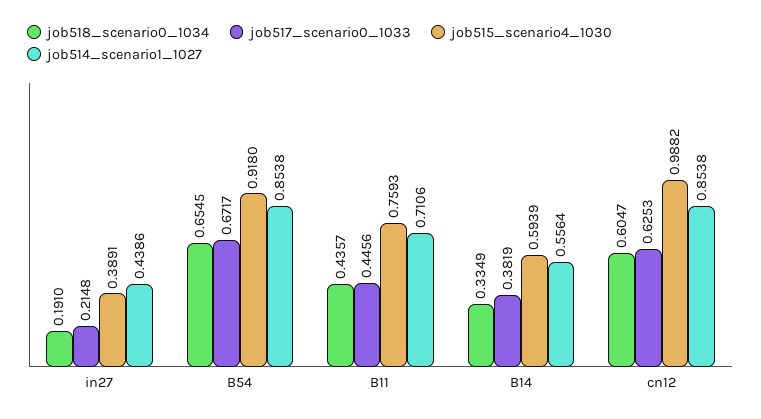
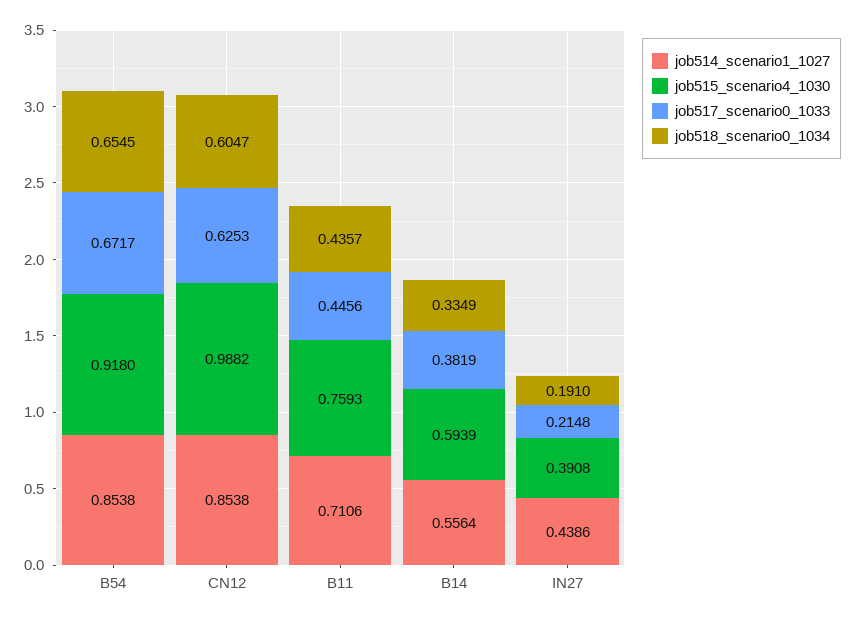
job515_scenario4_1030, in27: 0.3891 -> 0.3908

